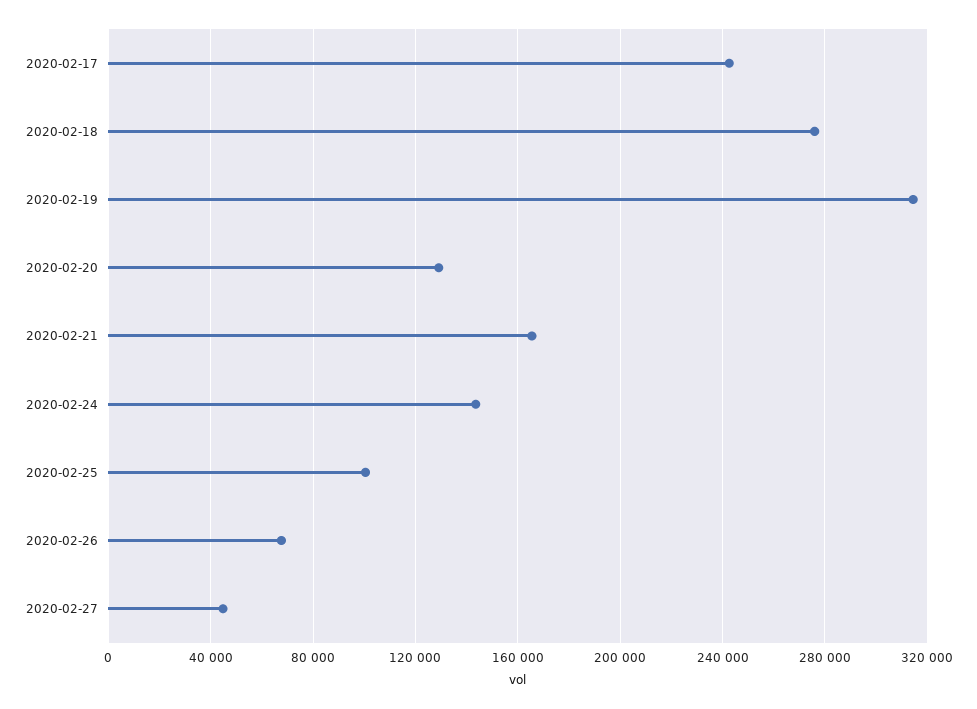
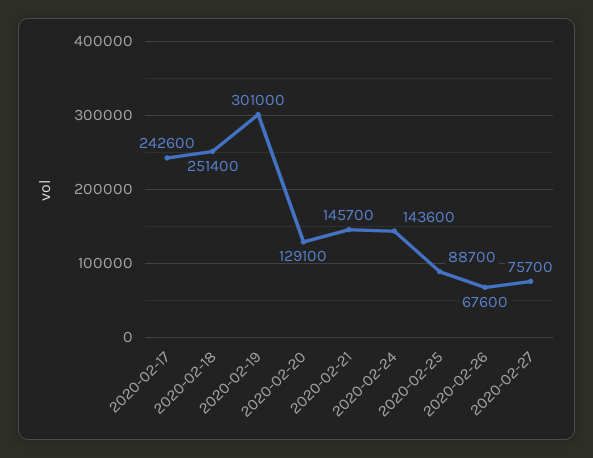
2020-02-18: 275000 -> 251400
2020-02-19: 315000 -> 301000
2020-02-21: 165000 -> 145700
2020-02-25: 100000 -> 88700
2020-02-27: 45000 -> 75700

